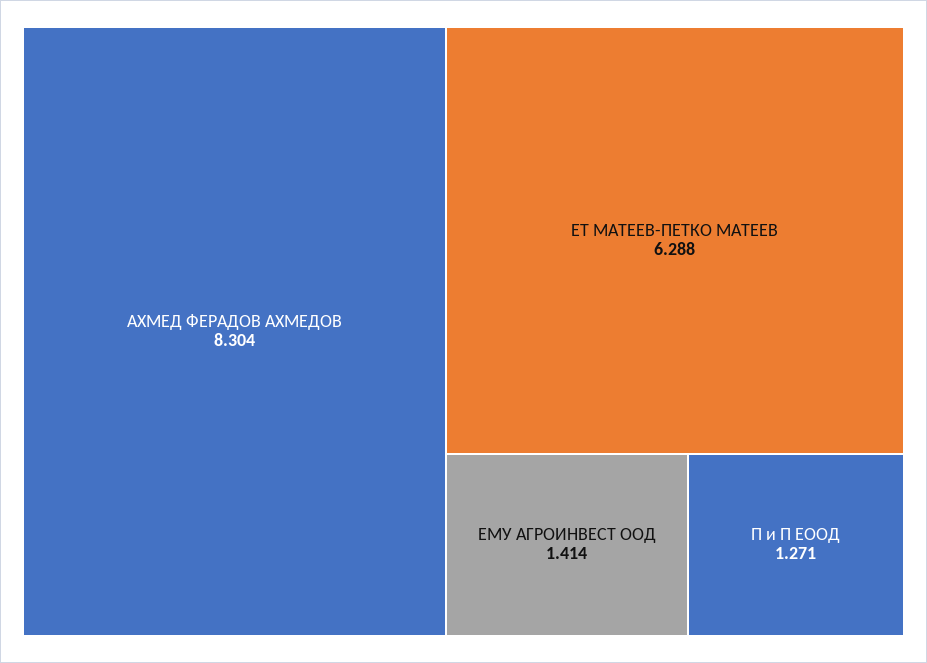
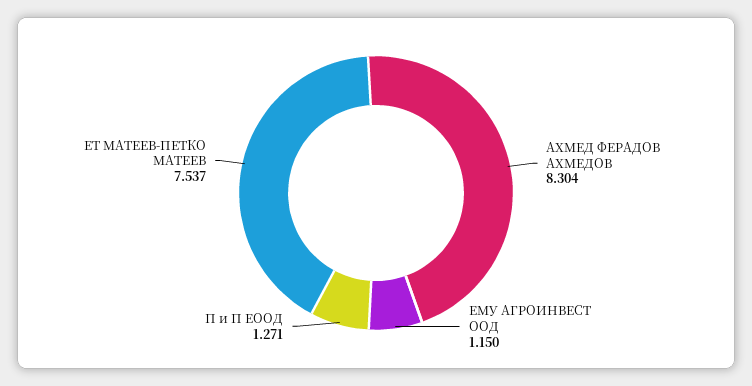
ЕТ МАТЕЕВ-ПЕТКО МАТЕЕВ: 6.288 -> 7.537
ЕМУ АГРОИНВЕСТ ООД: 1.414 -> 1.15

